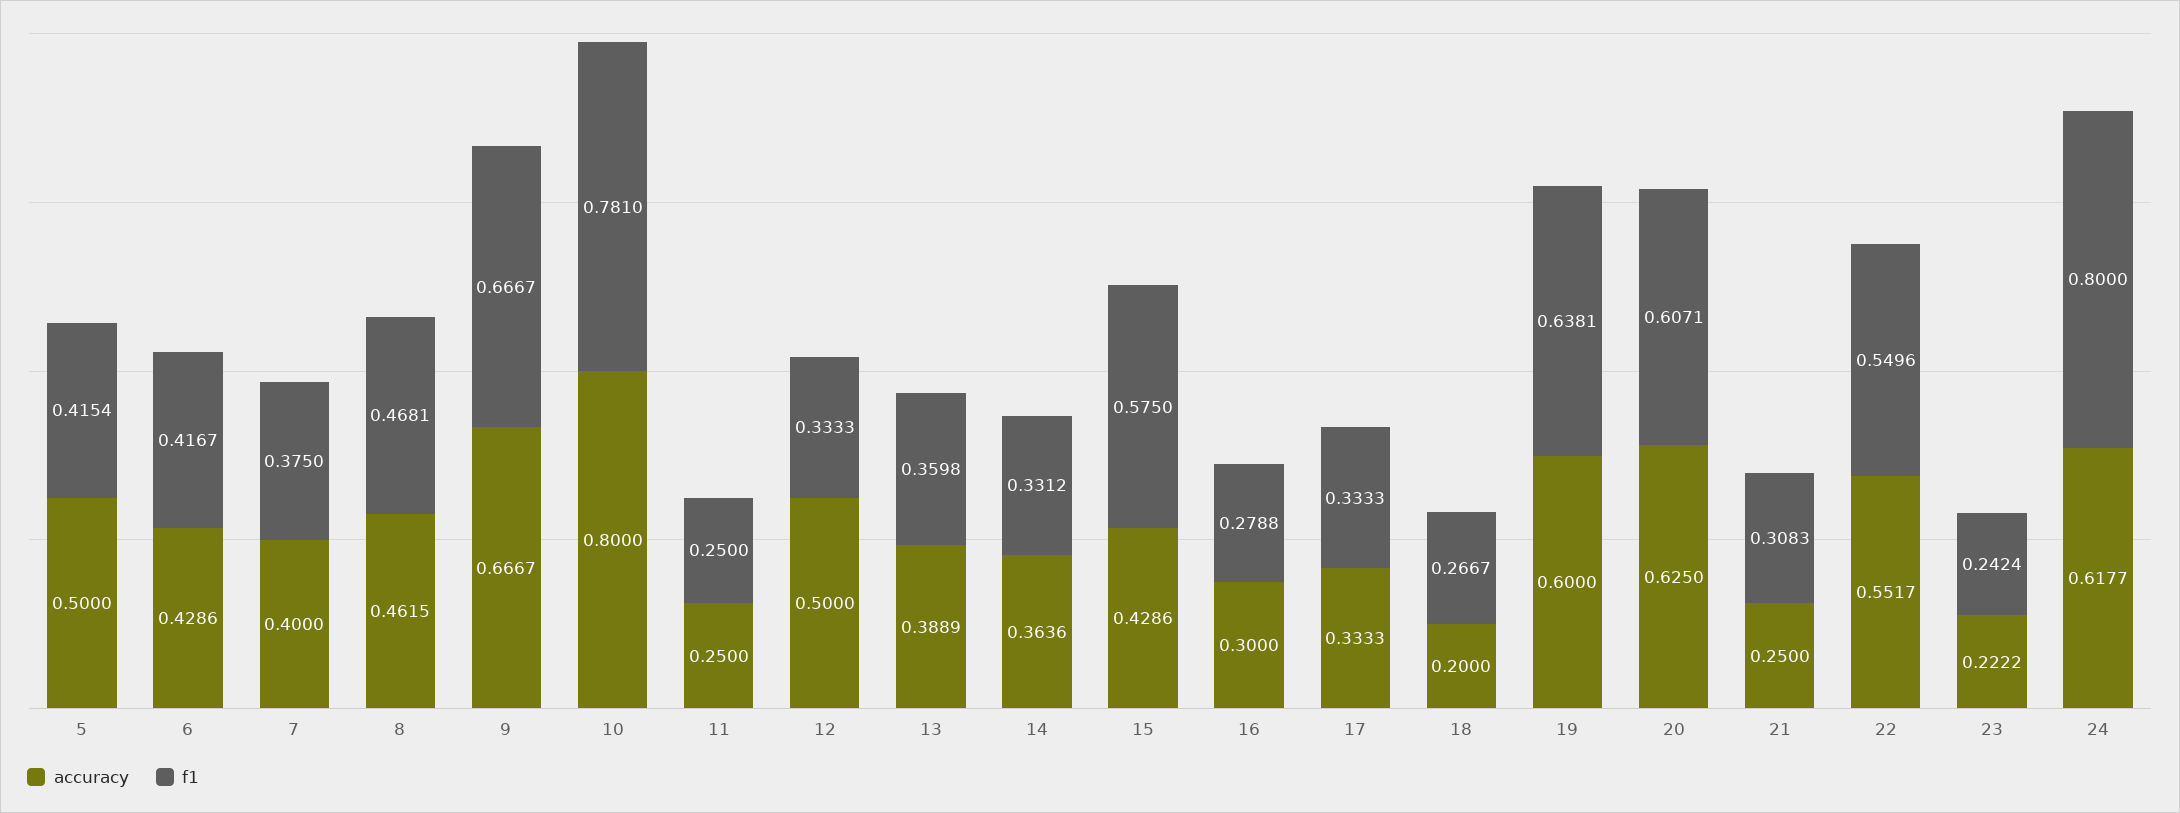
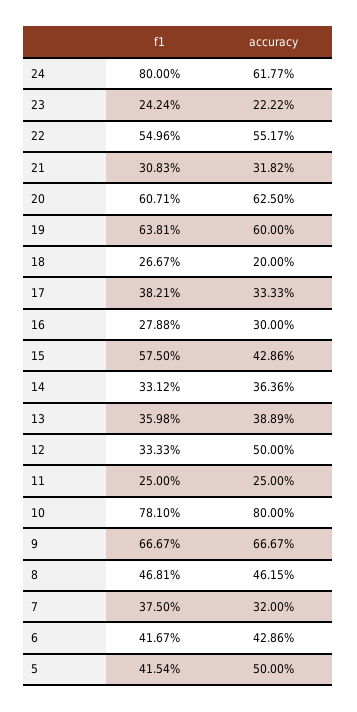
accuracy, 7: 0.4 -> 0.32
f1, 17: 0.3333 -> 0.3821
accuracy, 21: 0.25 -> 0.3182

